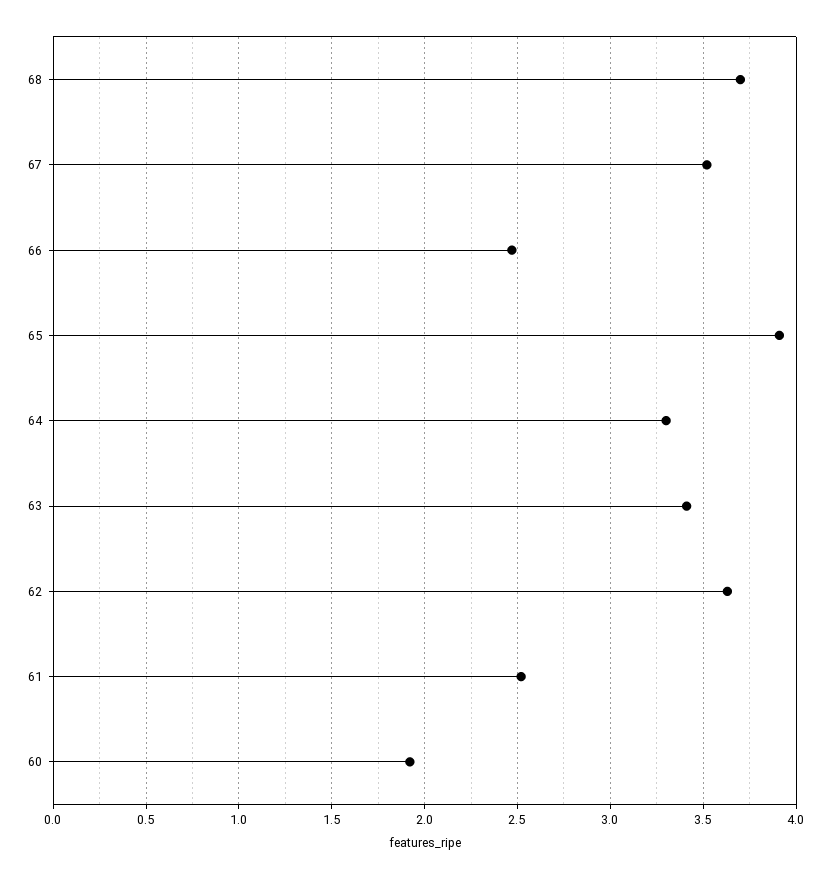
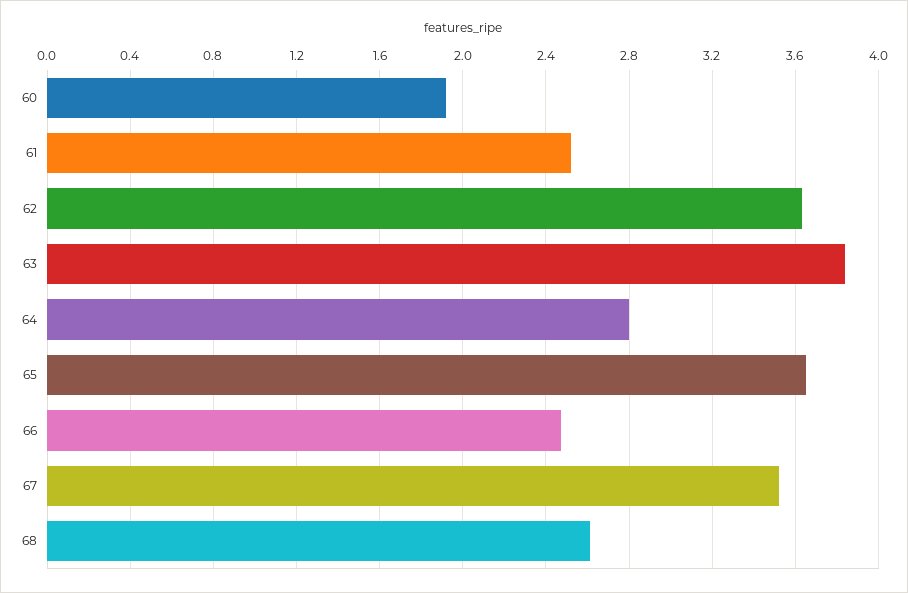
68: 3.7 -> 2.6
65: 3.9 -> 3.65
64: 3.3 -> 2.8
63: 3.4 -> 3.85

